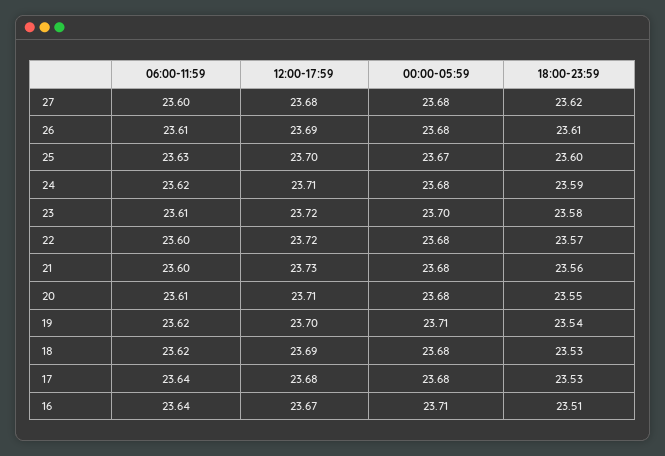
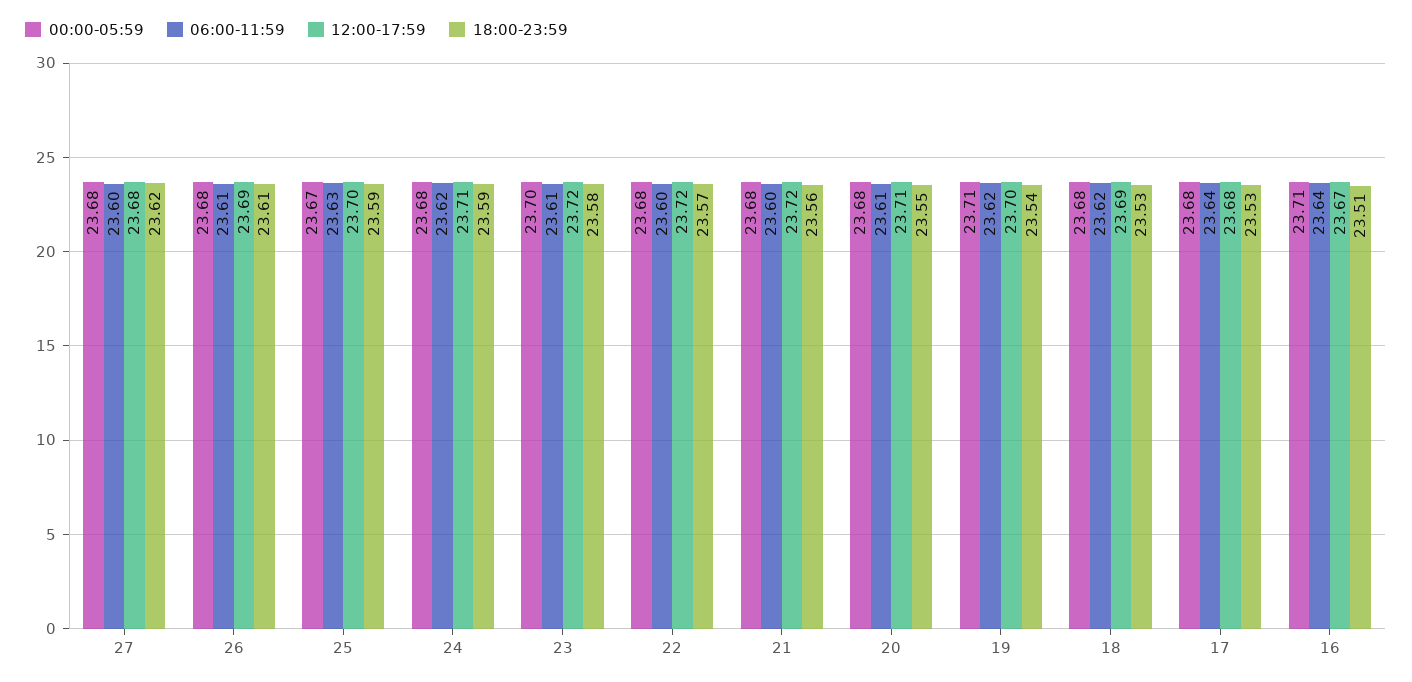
18:00-23:59, 25: 23.6 -> 23.59
12:00-17:59, 21: 23.73 -> 23.72

